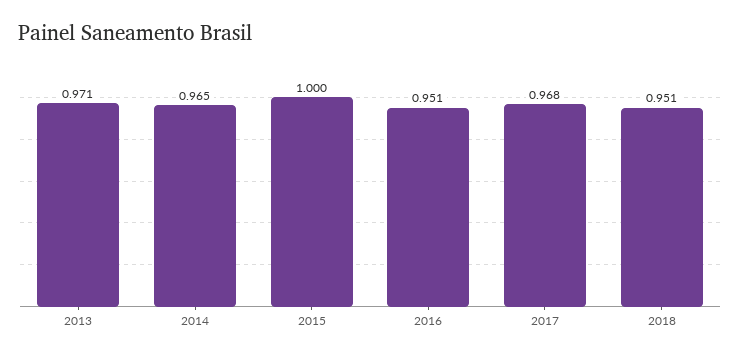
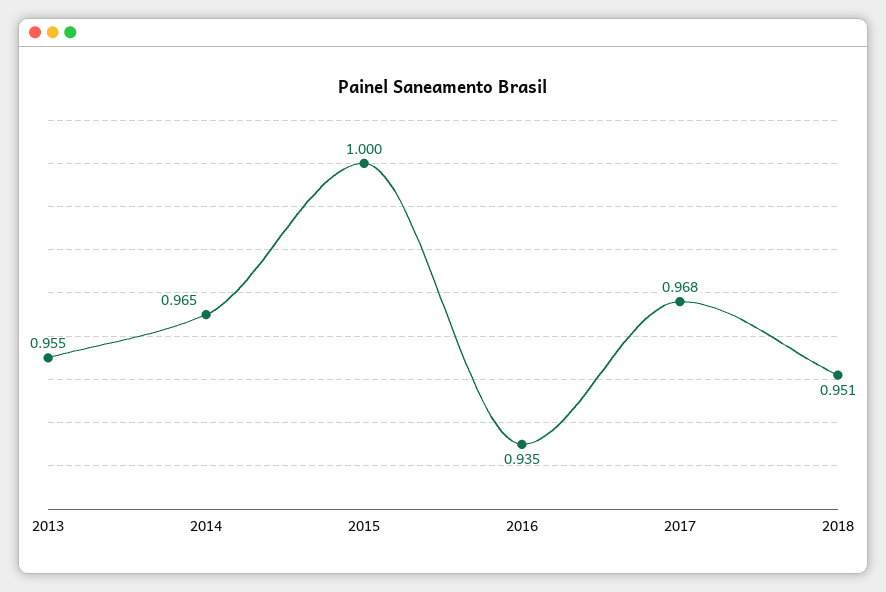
2013: 0.971 -> 0.955
2016: 0.951 -> 0.935

